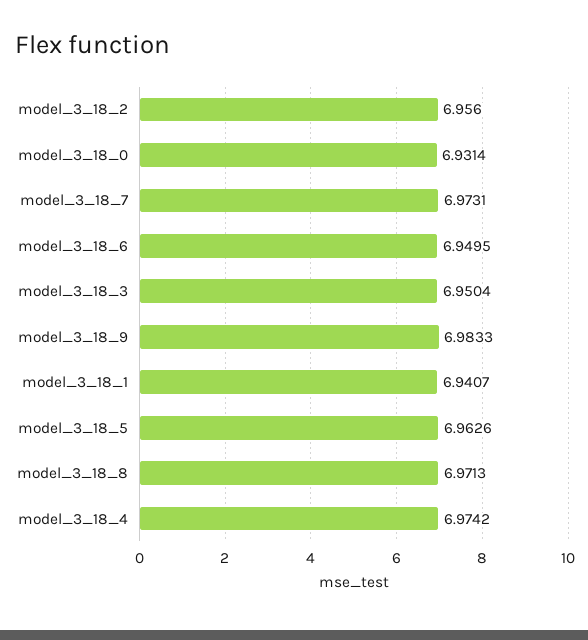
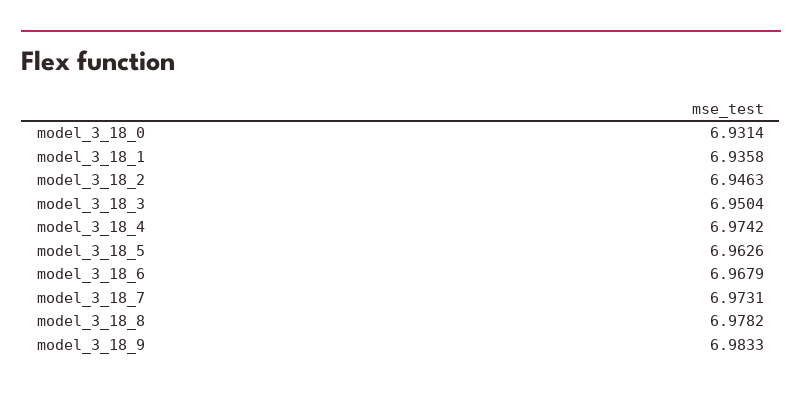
model_3_18_2: 6.956 -> 6.9463
model_3_18_6: 6.9495 -> 6.9679
model_3_18_1: 6.9407 -> 6.9358
model_3_18_8: 6.9713 -> 6.9782

